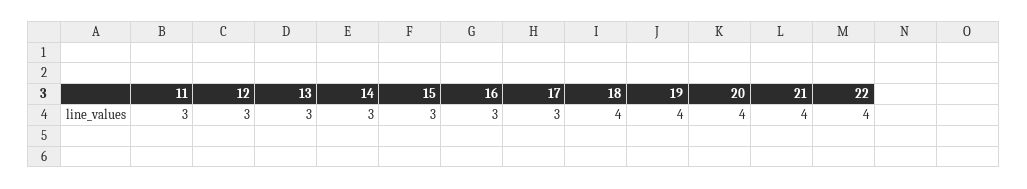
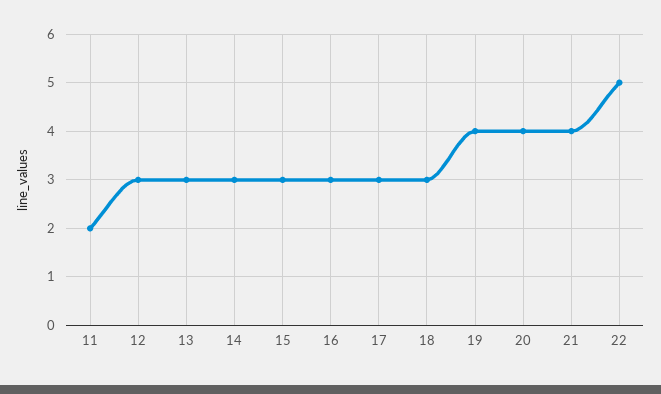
11: 3 -> 2
18: 4 -> 3
22: 4 -> 5

